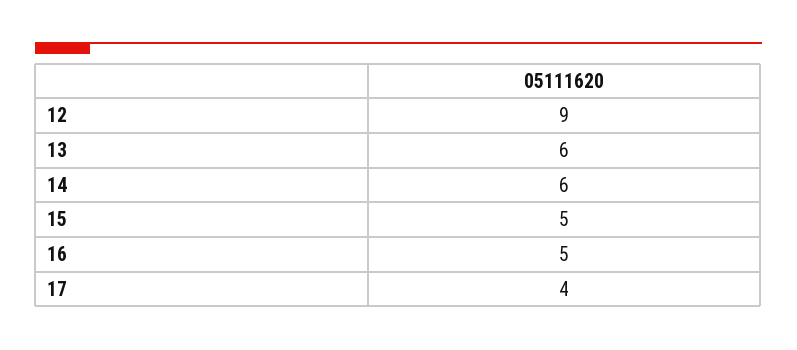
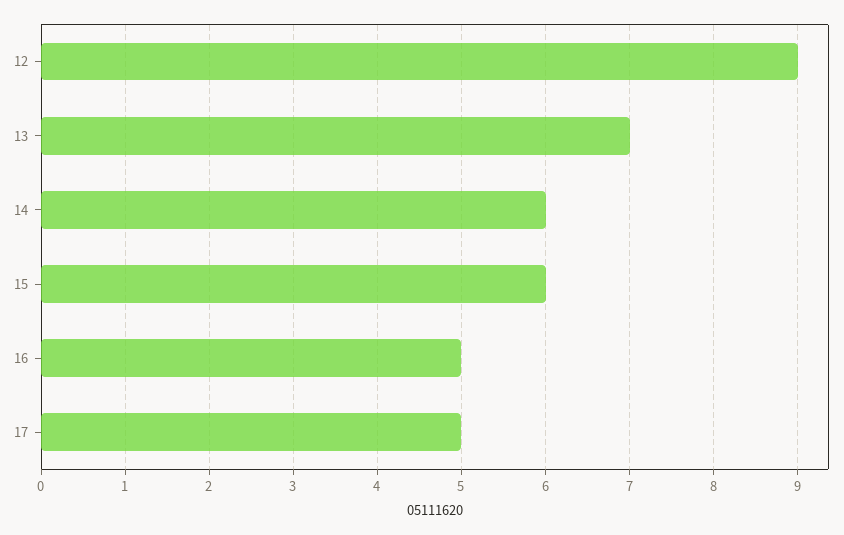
13: 6 -> 7
15: 5 -> 6
17: 4 -> 5

